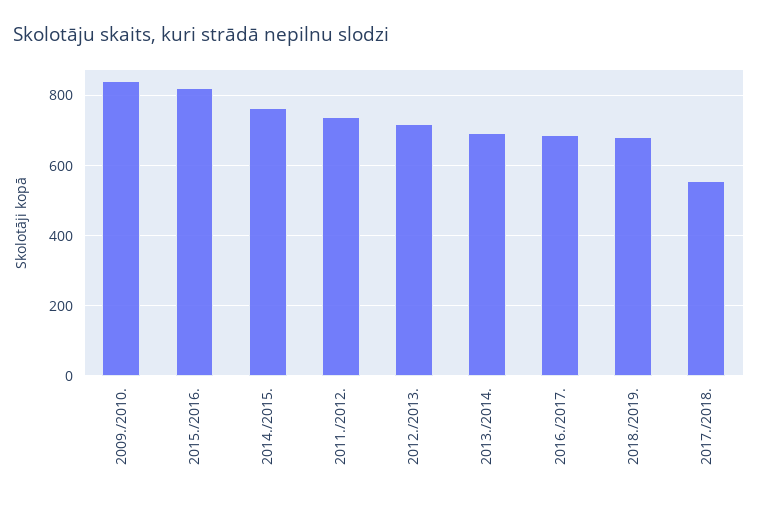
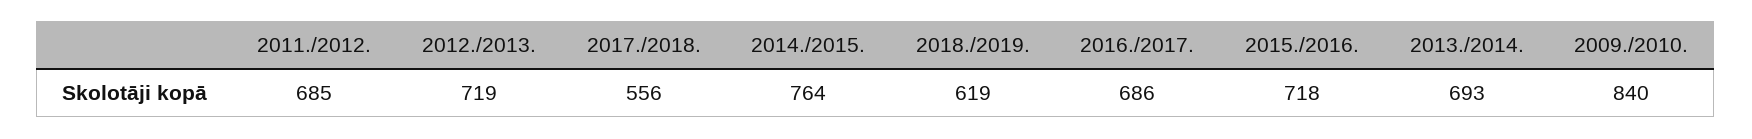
2015./2016.: 820 -> 718
2011./2012.: 740 -> 685
2018./2019.: 680 -> 619

